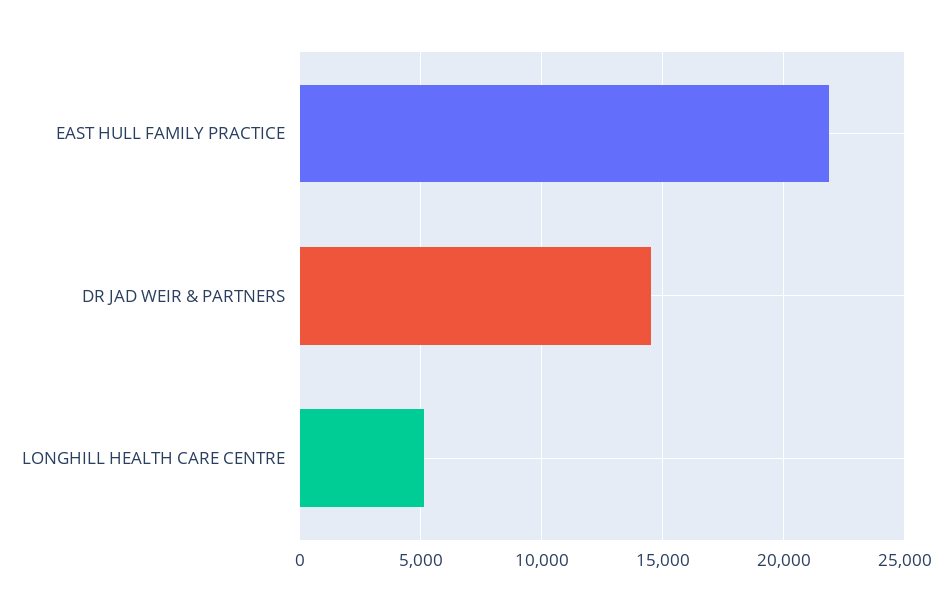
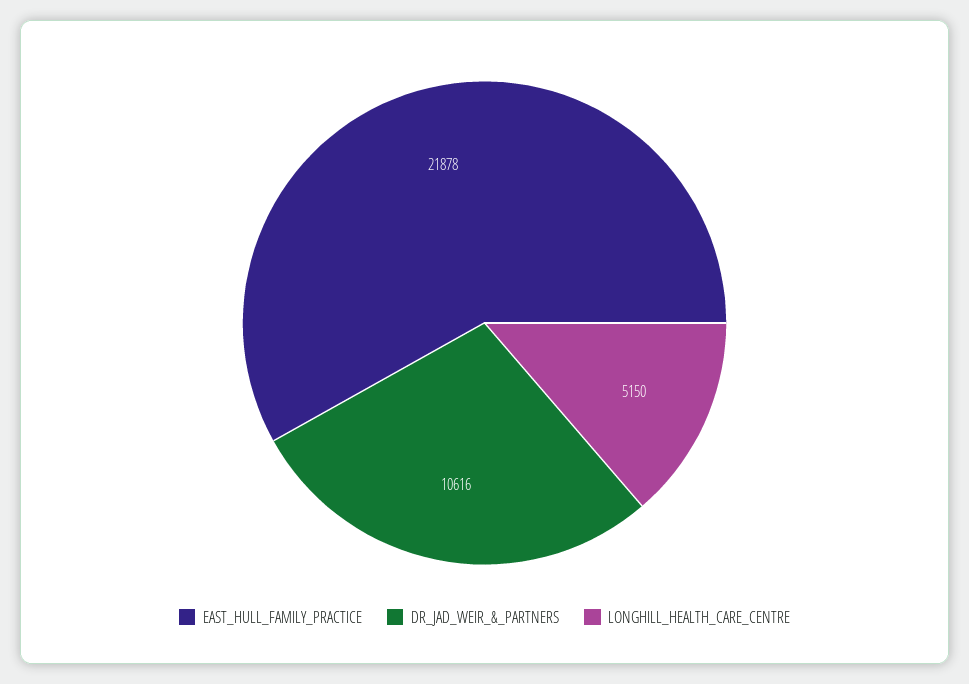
DR JAD WEIR & PARTNERS: 14500 -> 10616

